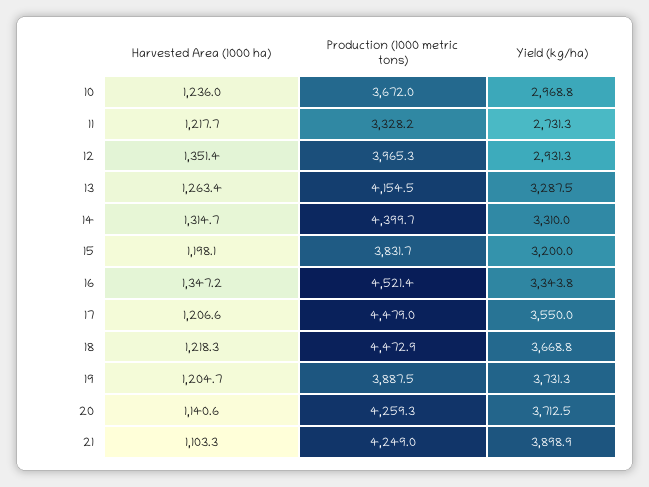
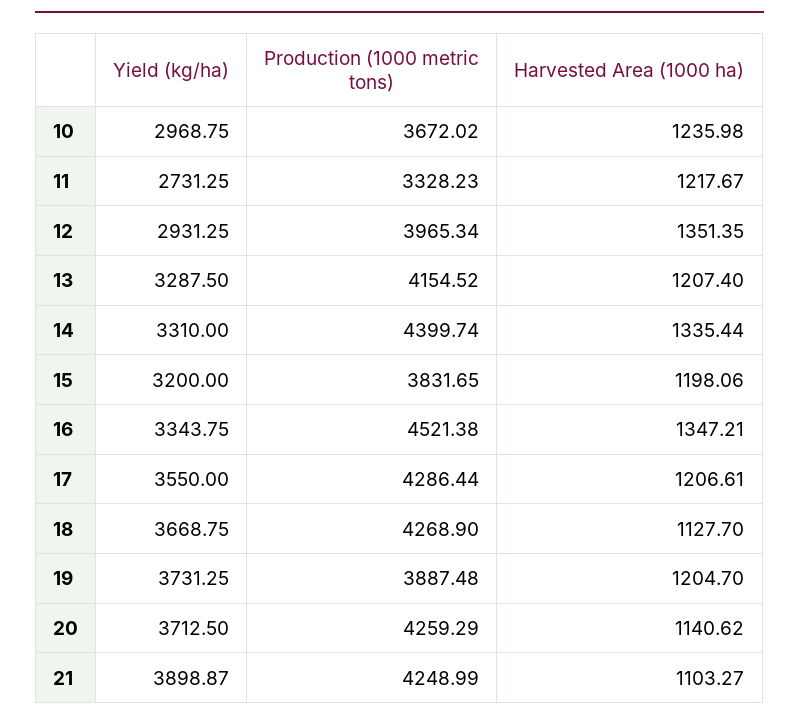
Harvested Area (1000 ha), 13: 1263.4 -> 1207.4
Harvested Area (1000 ha), 14: 1314.7 -> 1335.44
Production (1000 metric tons), 17: 4479 -> 4286.44
Harvested Area (1000 ha), 18: 1218.3 -> 1127.7
Production (1000 metric tons), 18: 4472.9 -> 4268.9

